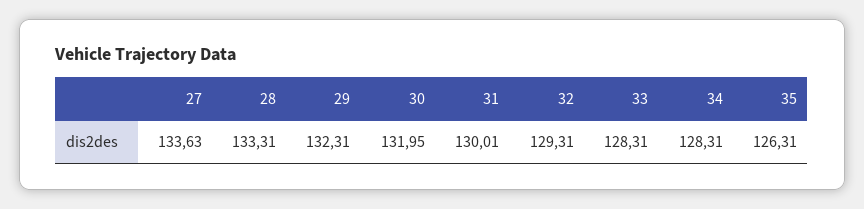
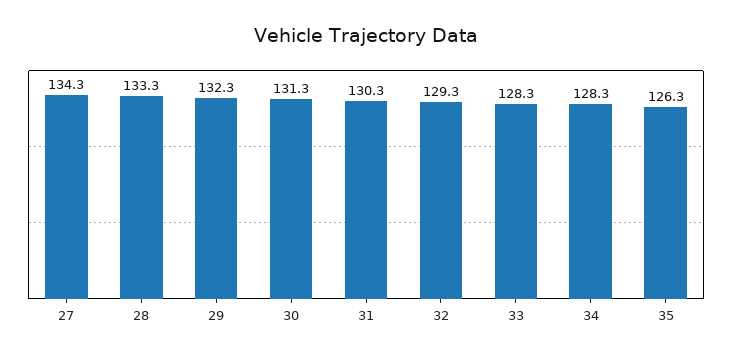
27: 133.63 -> 134.3
30: 131.95 -> 131.3
31: 130.01 -> 130.3

